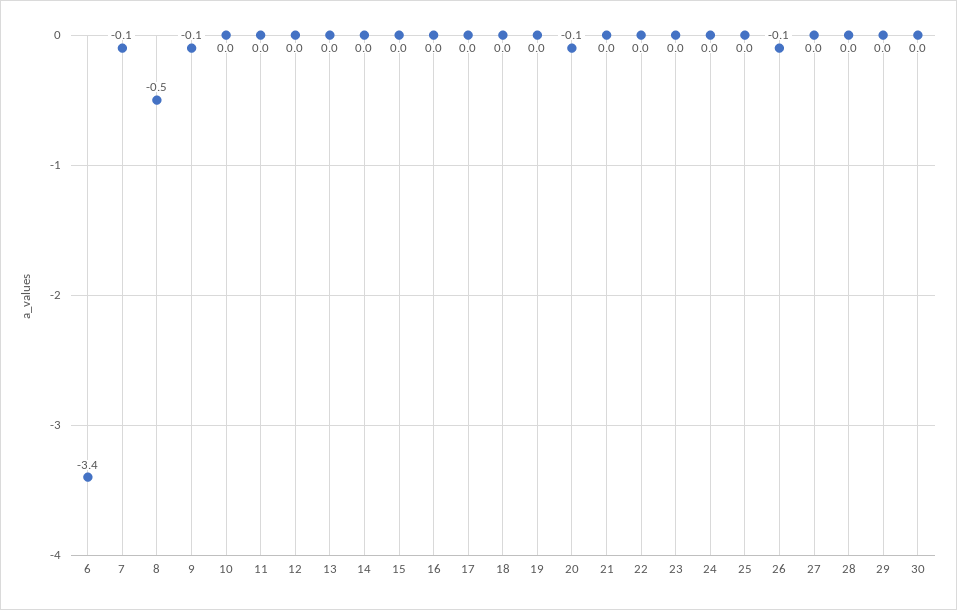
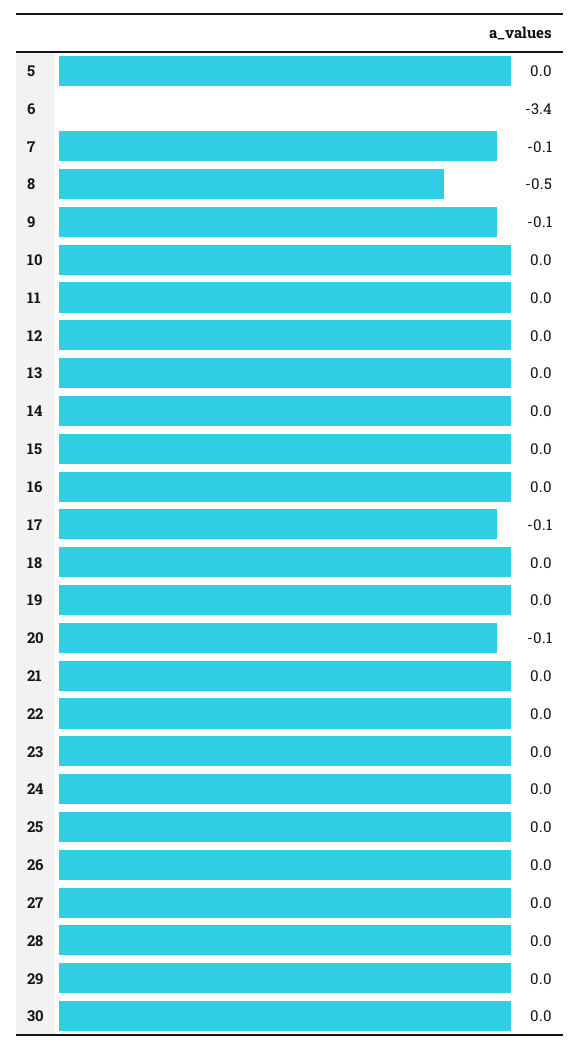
17: 0 -> -0.1
26: -0.1 -> 0
5: none -> 0

